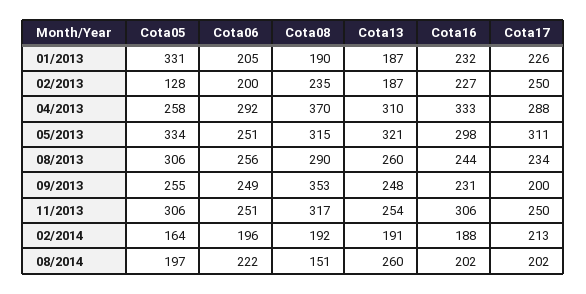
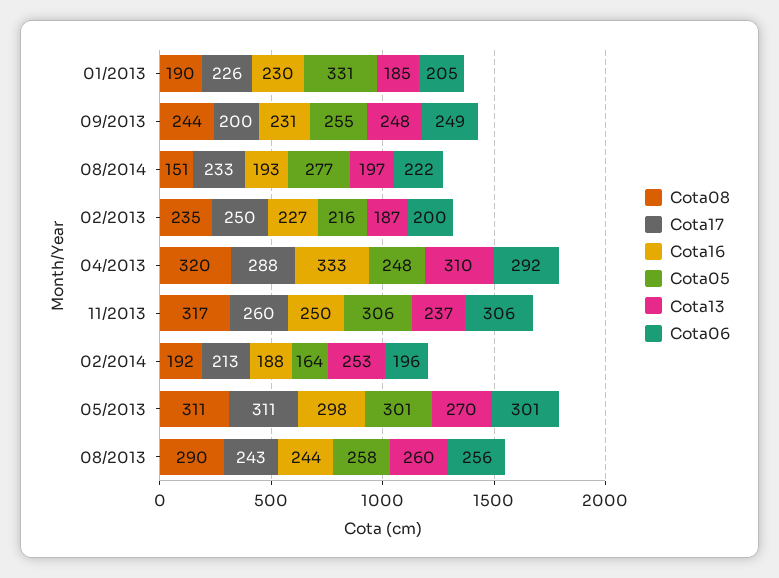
Cota13, 01/2013: 187 -> 185
Cota16, 01/2013: 232 -> 230
Cota05, 02/2013: 128 -> 216
Cota05, 04/2013: 258 -> 248
Cota08, 04/2013: 370 -> 320
Cota05, 05/2013: 334 -> 301
Cota06, 05/2013: 251 -> 301
Cota08, 05/2013: 315 -> 311
Cota13, 05/2013: 321 -> 270
Cota05, 08/2013: 306 -> 258
Cota17, 08/2013: 234 -> 243
Cota08, 09/2013: 353 -> 244
Cota06, 11/2013: 251 -> 306
Cota13, 11/2013: 254 -> 237
Cota16, 11/2013: 306 -> 250
Cota17, 11/2013: 250 -> 260
Cota13, 02/2014: 191 -> 253
Cota05, 08/2014: 197 -> 277
Cota13, 08/2014: 260 -> 197
Cota16, 08/2014: 202 -> 193
Cota17, 08/2014: 202 -> 233

